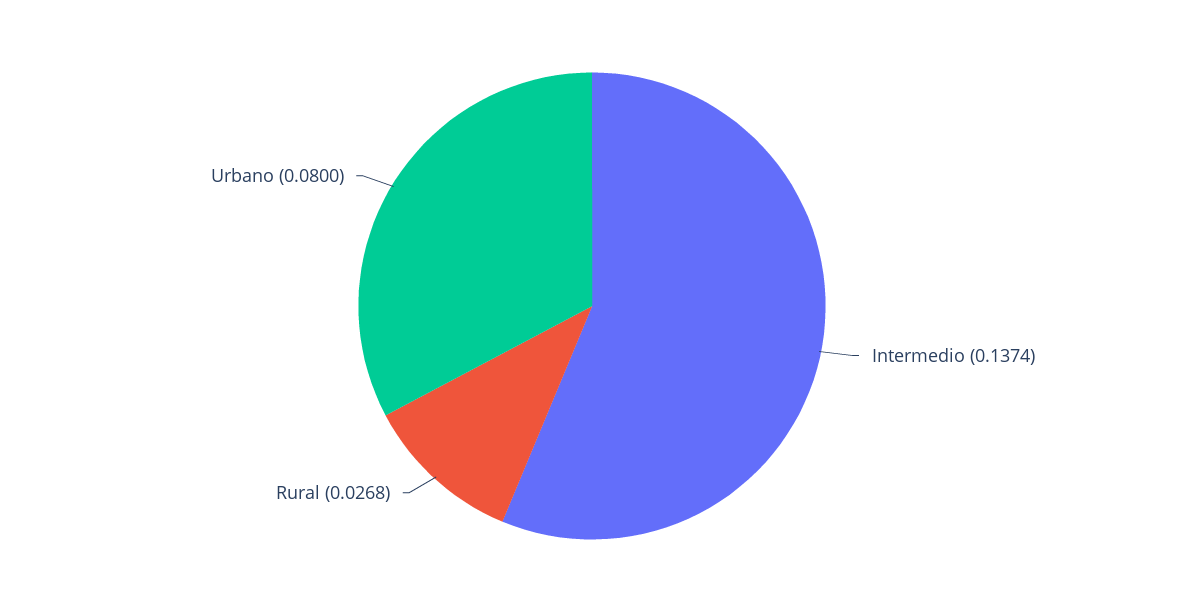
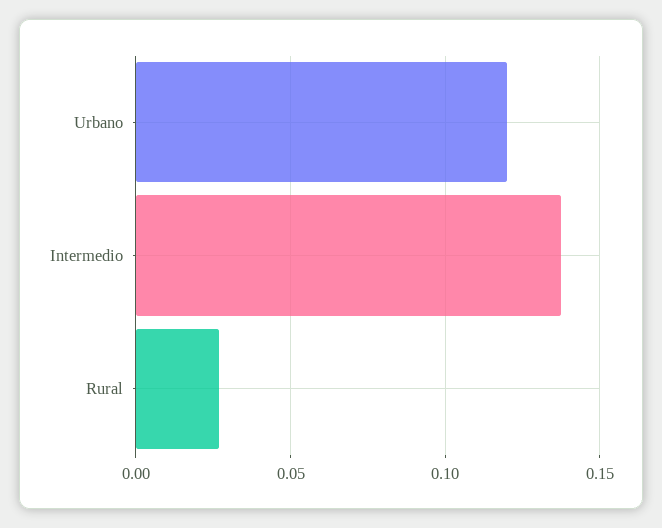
Urbano: 0.08 -> 0.12

